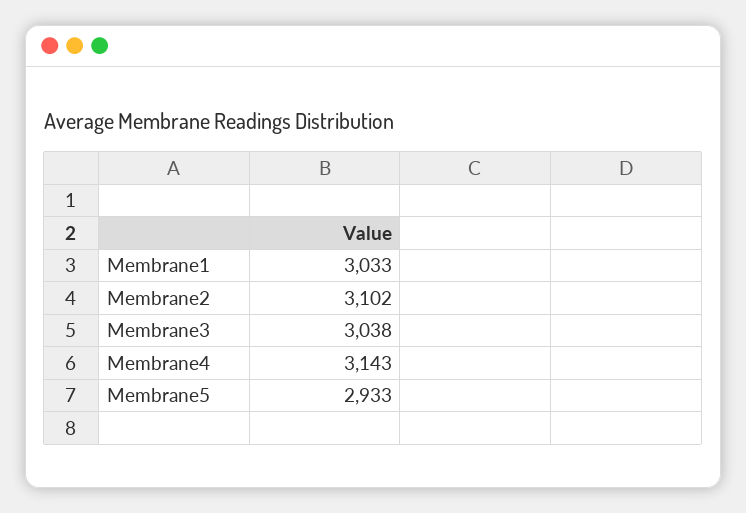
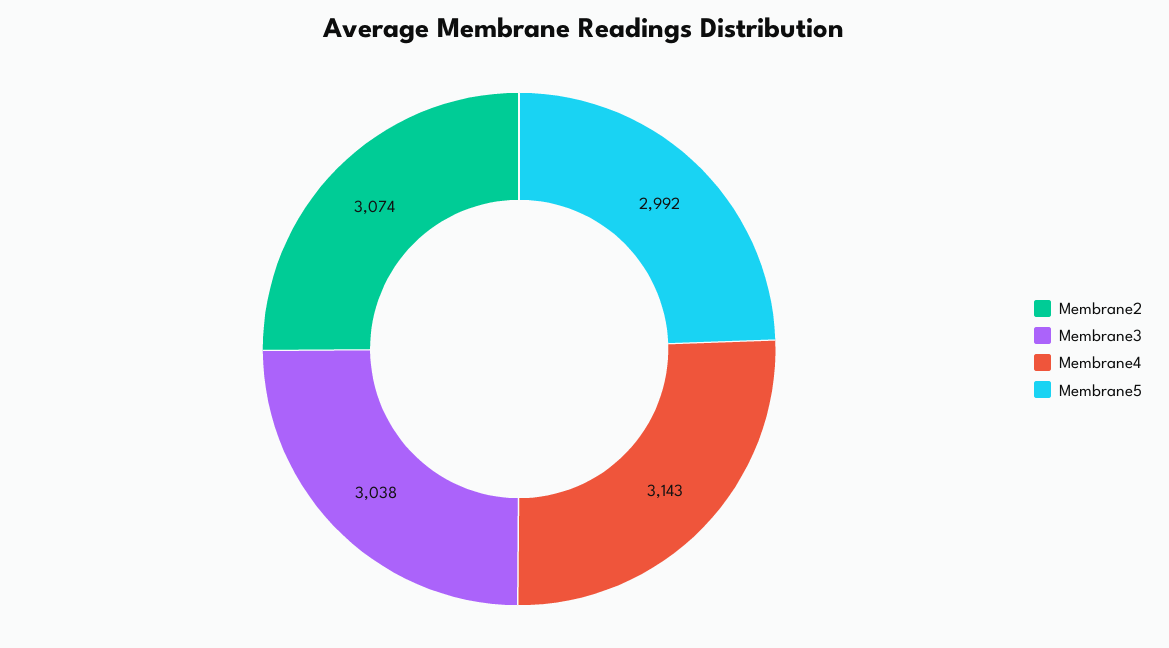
Membrane1: 3033 -> none
Membrane2: 3102 -> 3074
Membrane5: 2933 -> 2992

